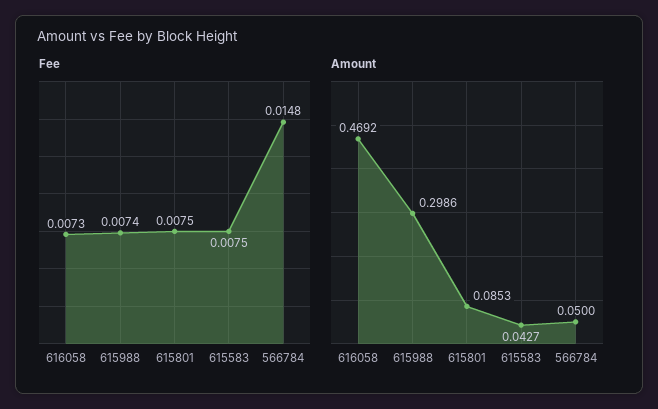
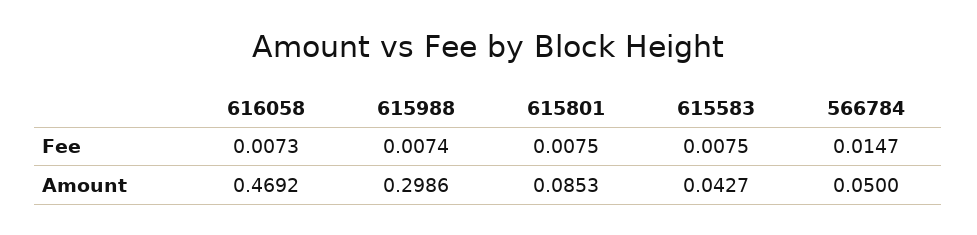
Fee, 566784: 0.0148 -> 0.0147

